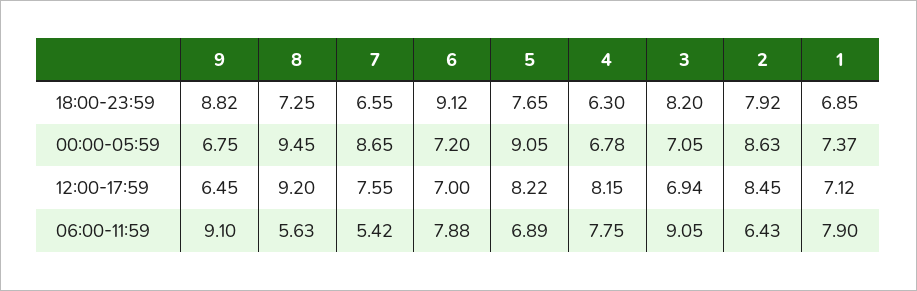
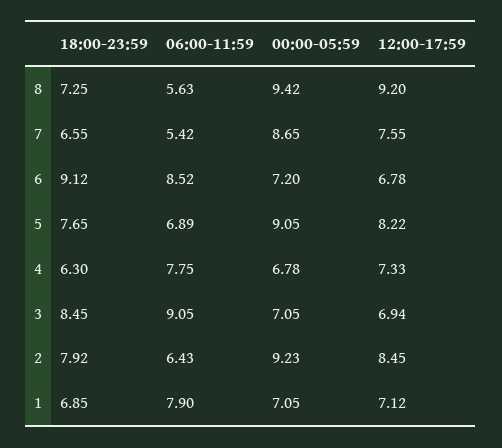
9, 18:00-23:59: 8.82 -> none
3, 18:00-23:59: 8.2 -> 8.45
9, 00:00-05:59: 6.75 -> none
8, 00:00-05:59: 9.45 -> 9.42
2, 00:00-05:59: 8.63 -> 9.23
1, 00:00-05:59: 7.37 -> 7.05
9, 12:00-17:59: 6.45 -> none
6, 12:00-17:59: 7 -> 6.78
4, 12:00-17:59: 8.15 -> 7.33
9, 06:00-11:59: 9.1 -> none
6, 06:00-11:59: 7.88 -> 8.52

